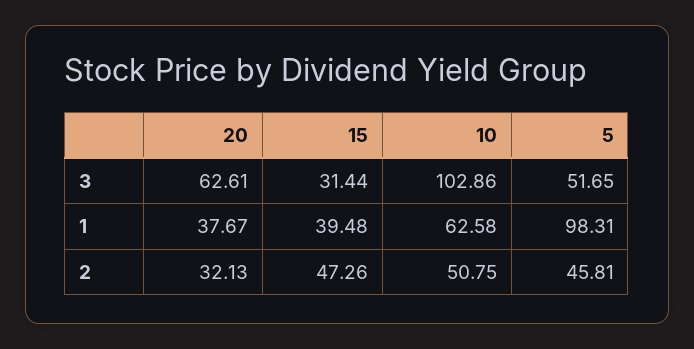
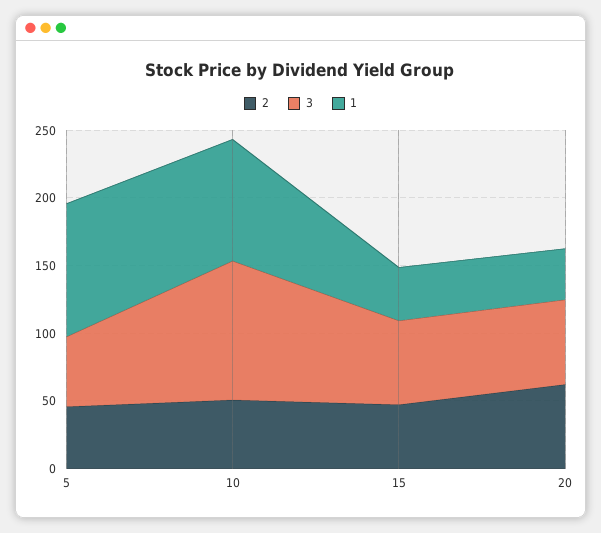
3, 15: 31.44 -> 60
1, 10: 62.58 -> 90
2, 20: 32.13 -> 60

